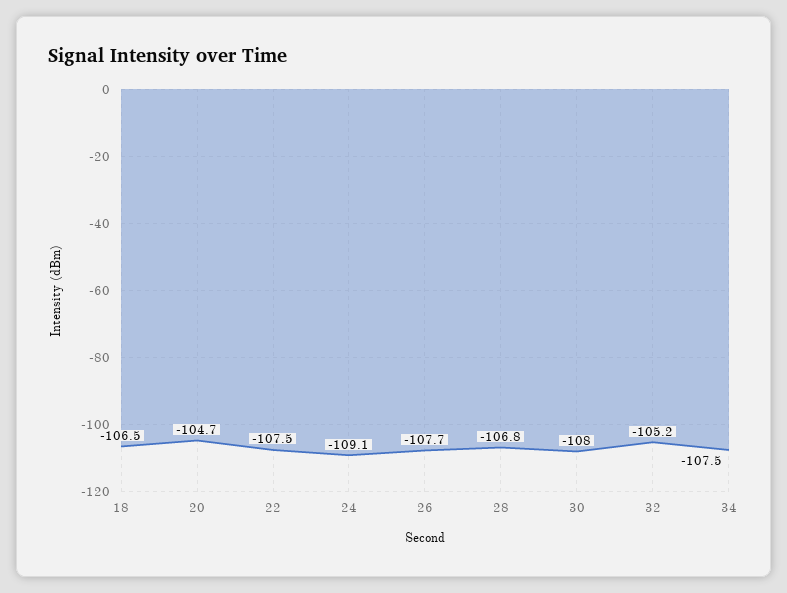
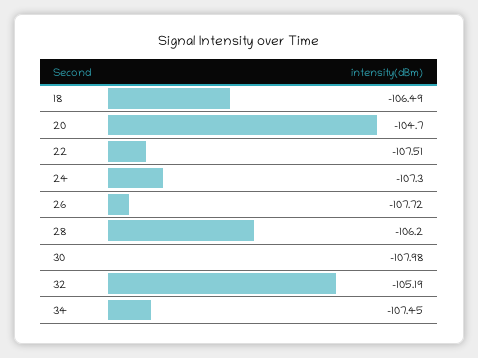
24: -109.1 -> -107.3
28: -106.8 -> -106.2

